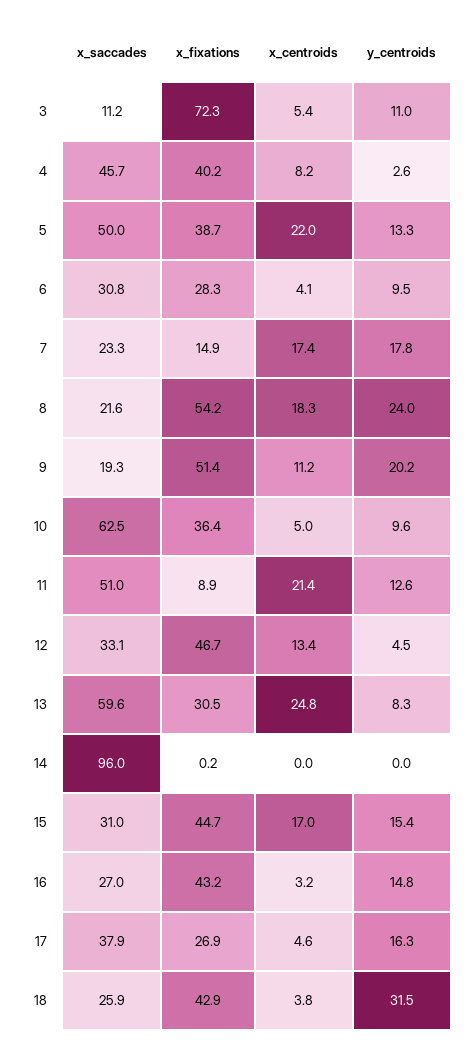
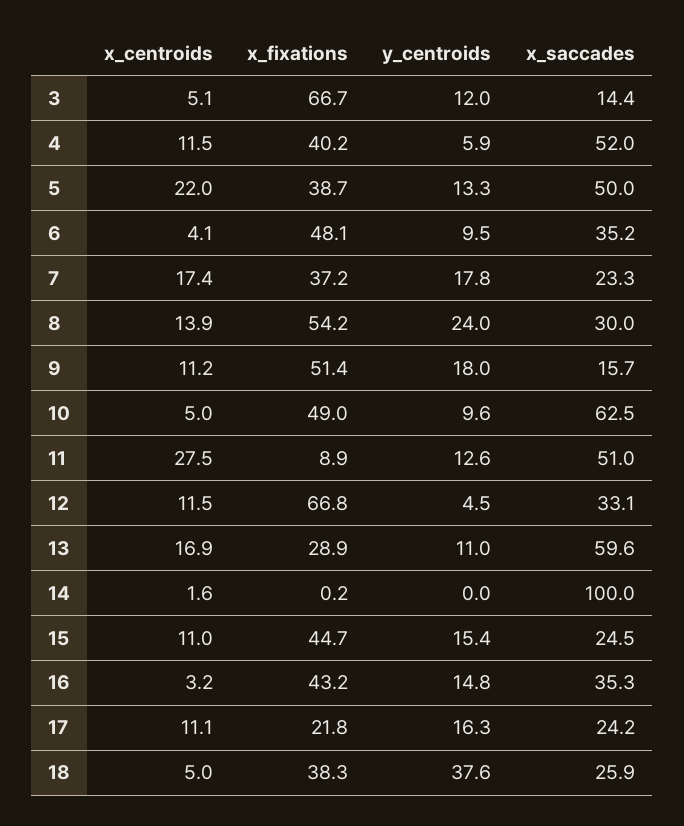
x_saccades, 3: 11.2 -> 14.4
x_fixations, 3: 72.3 -> 66.7
x_centroids, 3: 5.4 -> 5.1
y_centroids, 3: 11 -> 12
x_saccades, 4: 45.7 -> 52
x_centroids, 4: 8.2 -> 11.5
y_centroids, 4: 2.6 -> 5.9
x_saccades, 6: 30.8 -> 35.2
x_fixations, 6: 28.3 -> 48.1
x_fixations, 7: 14.9 -> 37.2
x_saccades, 8: 21.6 -> 30
x_centroids, 8: 18.3 -> 13.9
x_saccades, 9: 19.3 -> 15.7
y_centroids, 9: 20.2 -> 18
x_fixations, 10: 36.4 -> 49
x_centroids, 11: 21.4 -> 27.5
x_fixations, 12: 46.7 -> 66.8
x_centroids, 12: 13.4 -> 11.5
x_fixations, 13: 30.5 -> 28.9
x_centroids, 13: 24.8 -> 16.9
y_centroids, 13: 8.3 -> 11
x_saccades, 14: 96 -> 100
x_centroids, 14: 0 -> 1.6
x_saccades, 15: 31 -> 24.5
x_centroids, 15: 17 -> 11
x_saccades, 16: 27 -> 35.3
x_saccades, 17: 37.9 -> 24.2
x_fixations, 17: 26.9 -> 21.8
x_centroids, 17: 4.6 -> 11.1
x_fixations, 18: 42.9 -> 38.3
x_centroids, 18: 3.8 -> 5
y_centroids, 18: 31.5 -> 37.6

